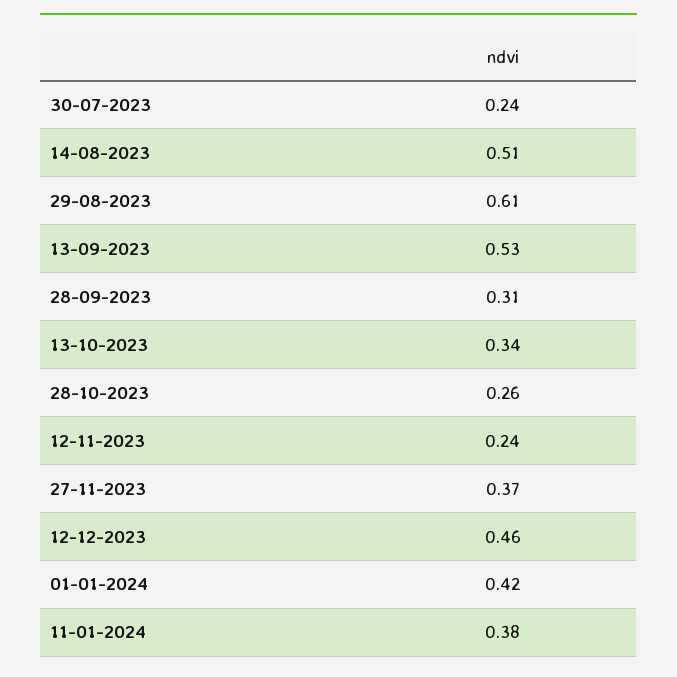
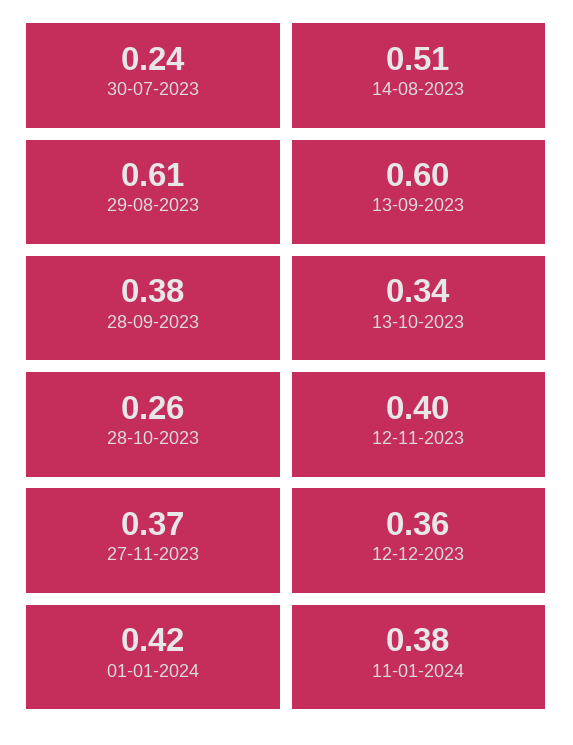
13-09-2023: 0.53 -> 0.6
28-09-2023: 0.31 -> 0.38
12-11-2023: 0.24 -> 0.4
12-12-2023: 0.46 -> 0.36

